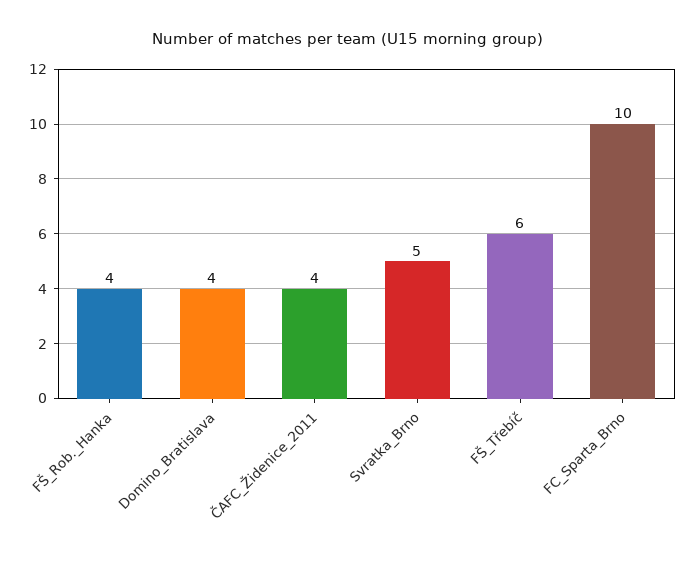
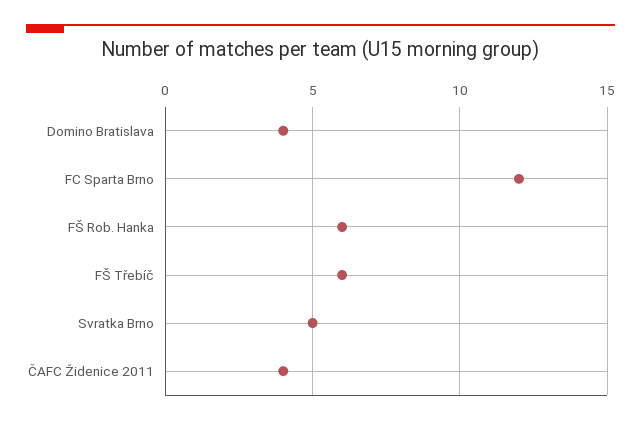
FŠ_Rob._Hanka: 4 -> 6
FC_Sparta_Brno: 10 -> 12

